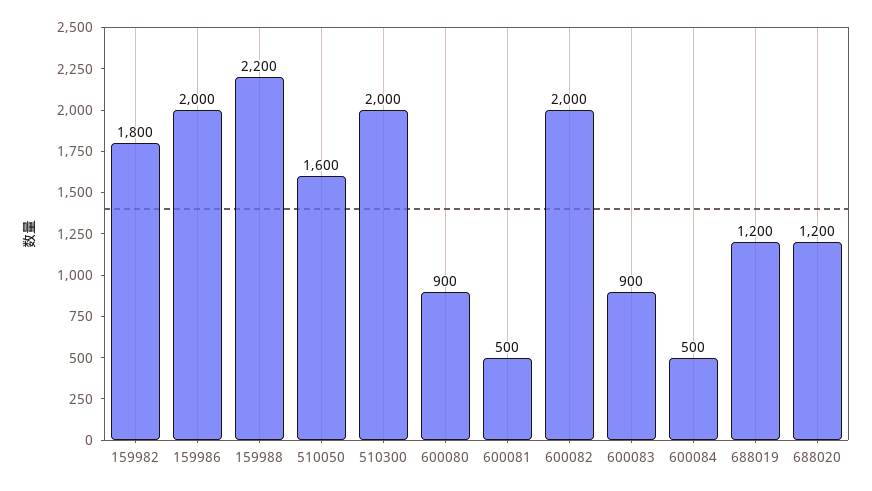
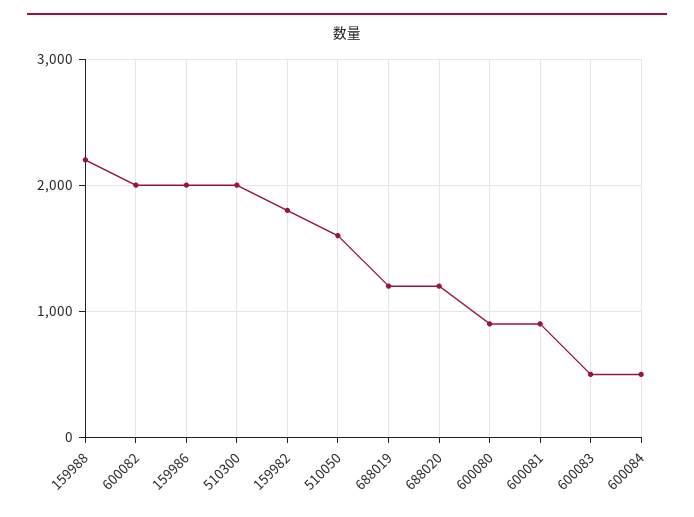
600081: 500 -> 900
600083: 900 -> 500

